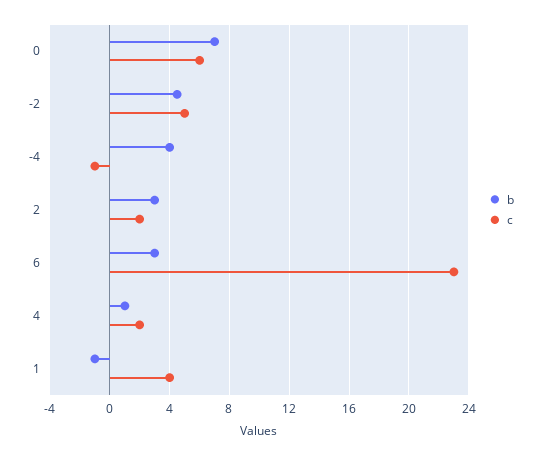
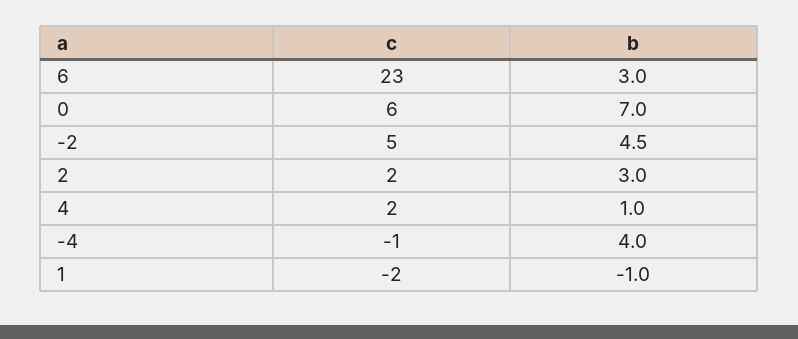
c, 1: 4 -> -2

